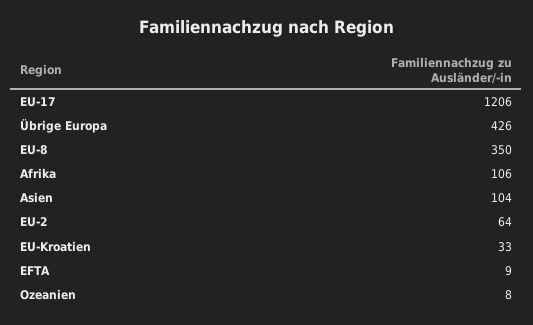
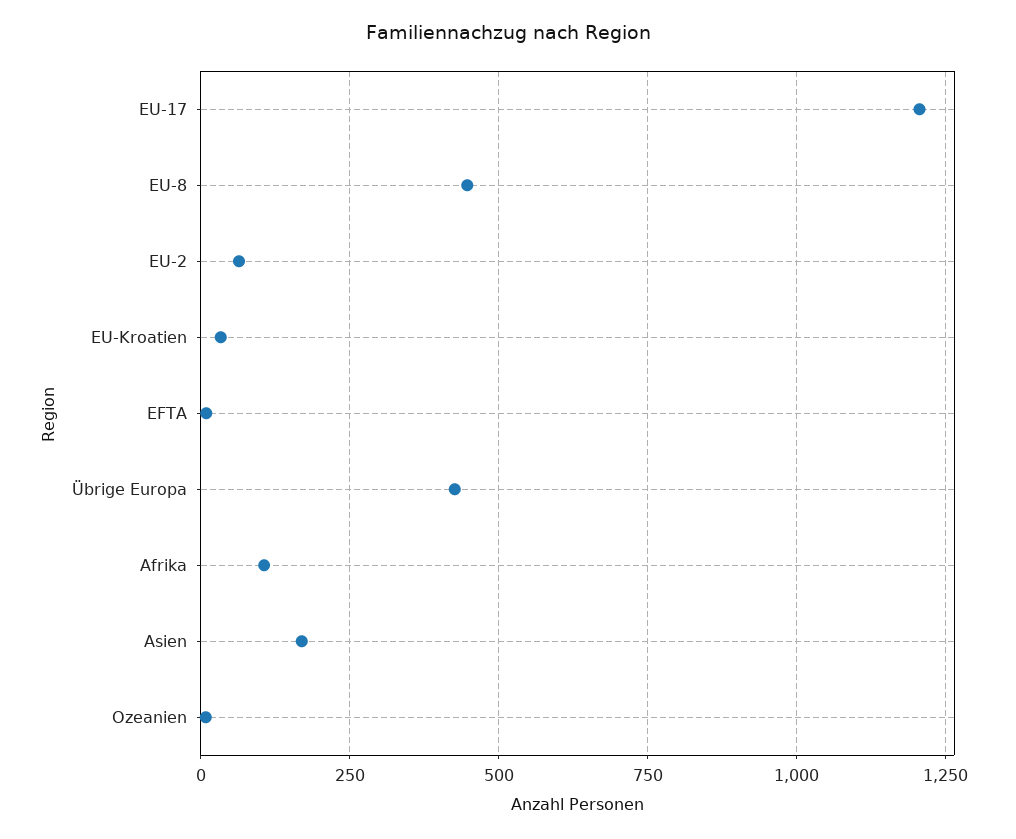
EU-8: 350 -> 450
Asien: 104 -> 175

